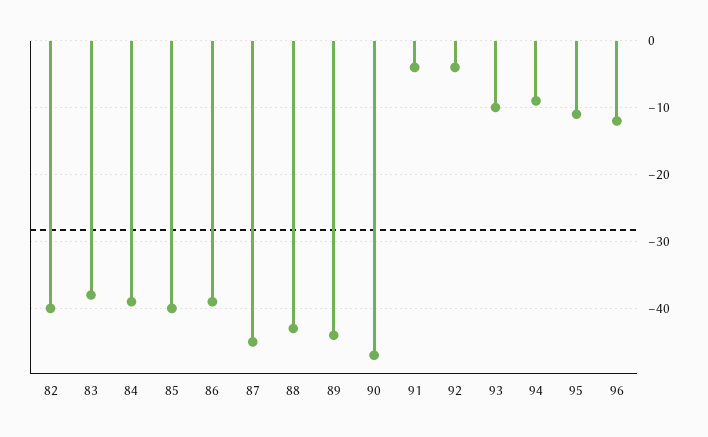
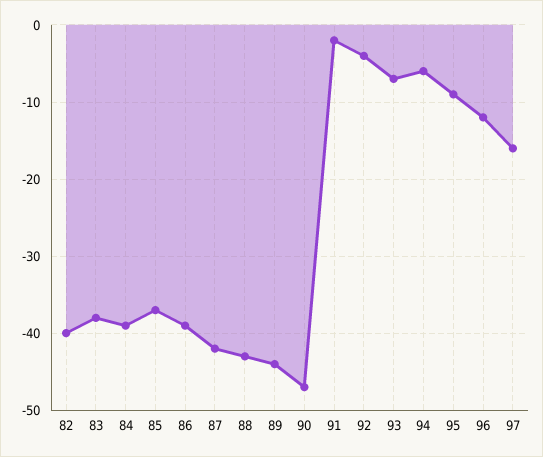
85: -40 -> -37
87: -45 -> -42
91: -4 -> -2
93: -10 -> -7
94: -9 -> -6
95: -11 -> -9
97: none -> -16

